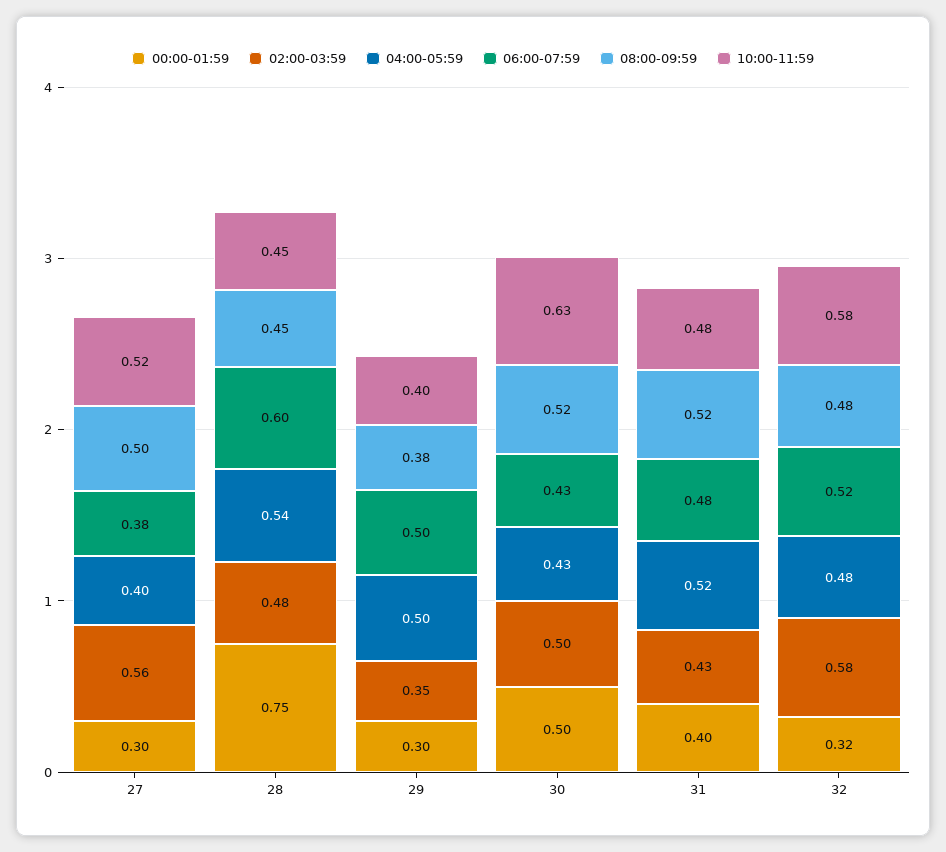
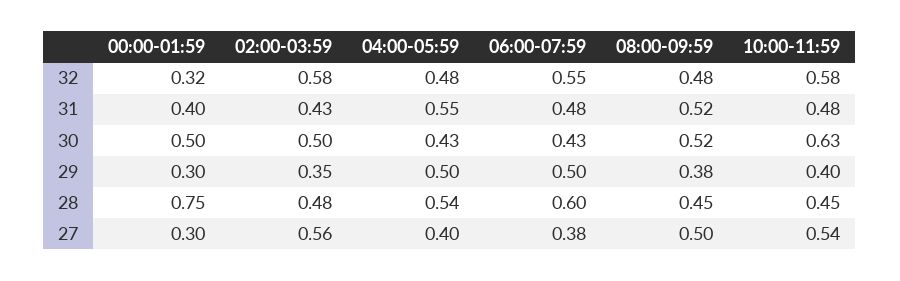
10:00-11:59, 27: 0.52 -> 0.54
04:00-05:59, 31: 0.52 -> 0.55
06:00-07:59, 32: 0.52 -> 0.55

